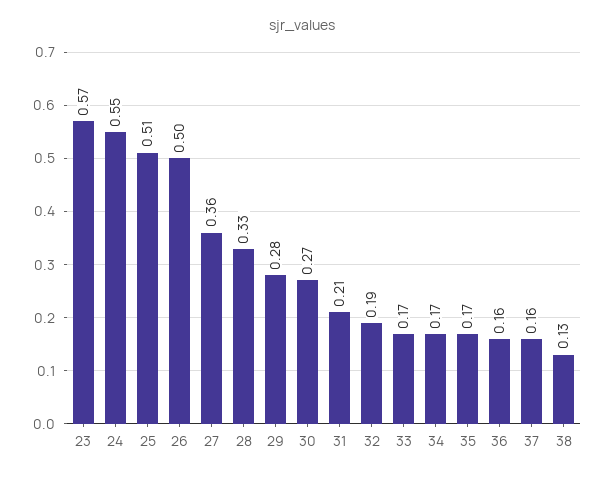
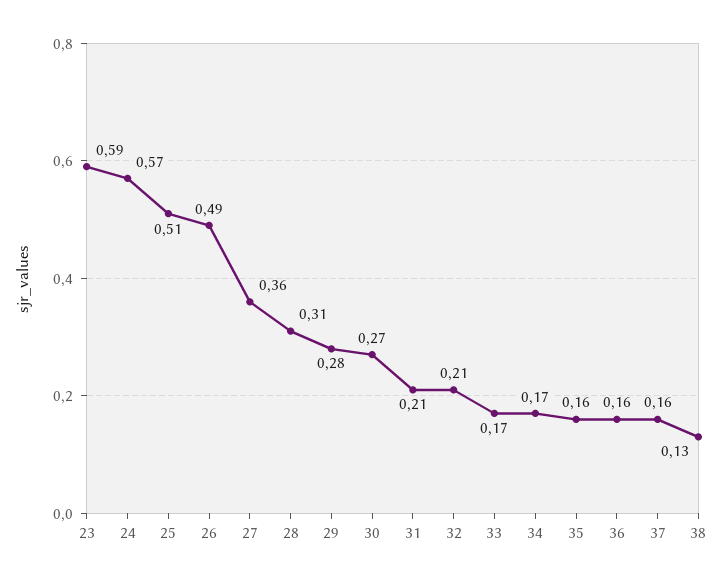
23: 0.57 -> 0.59
24: 0.55 -> 0.57
26: 0.5 -> 0.49
28: 0.33 -> 0.31
32: 0.19 -> 0.21
35: 0.17 -> 0.16

